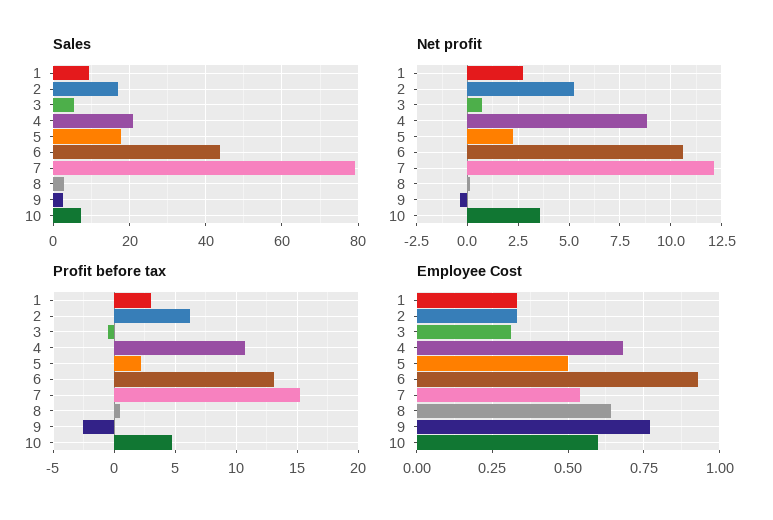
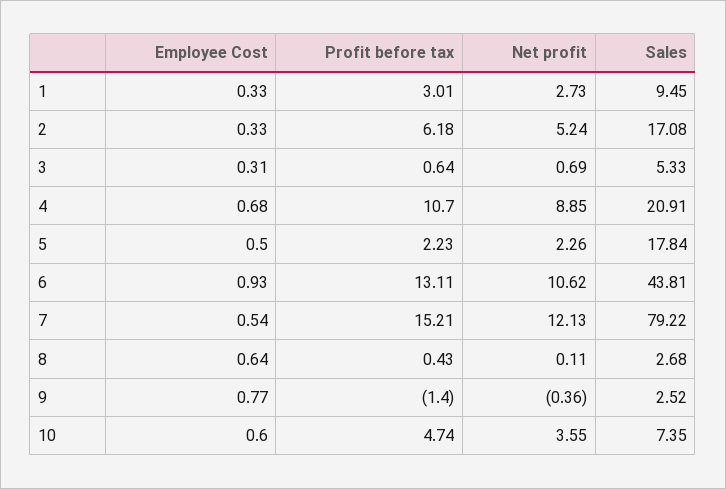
Profit before tax, 3: -0.5 -> 0.64
Profit before tax, 9: -2.5 -> -1.4

